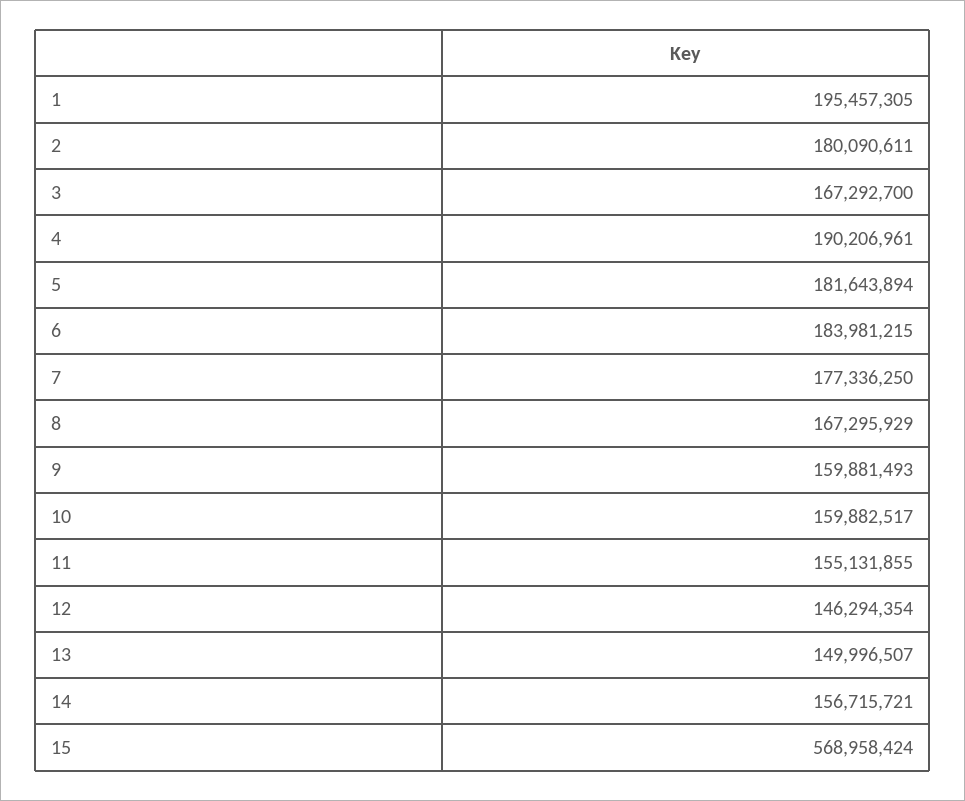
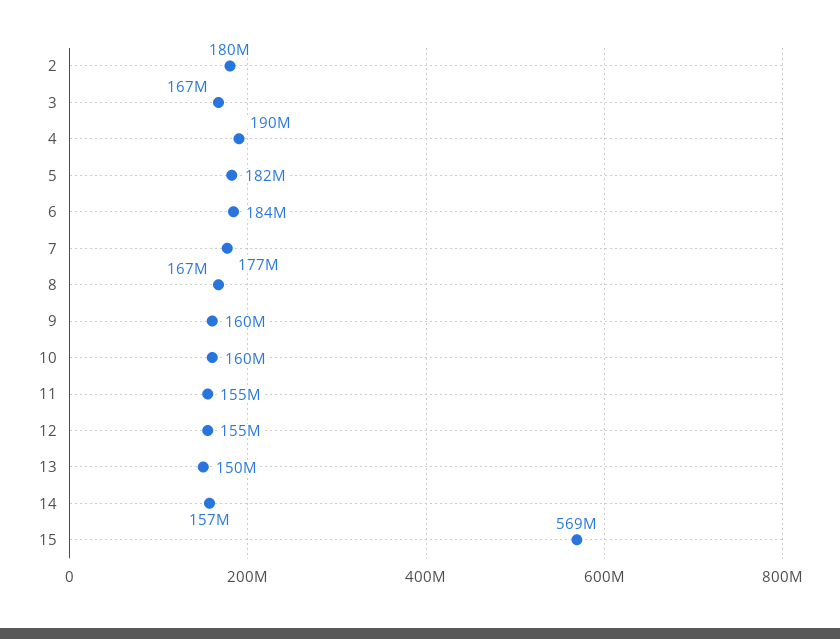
1: 195457305 -> none
12: 146294354 -> 155000000

